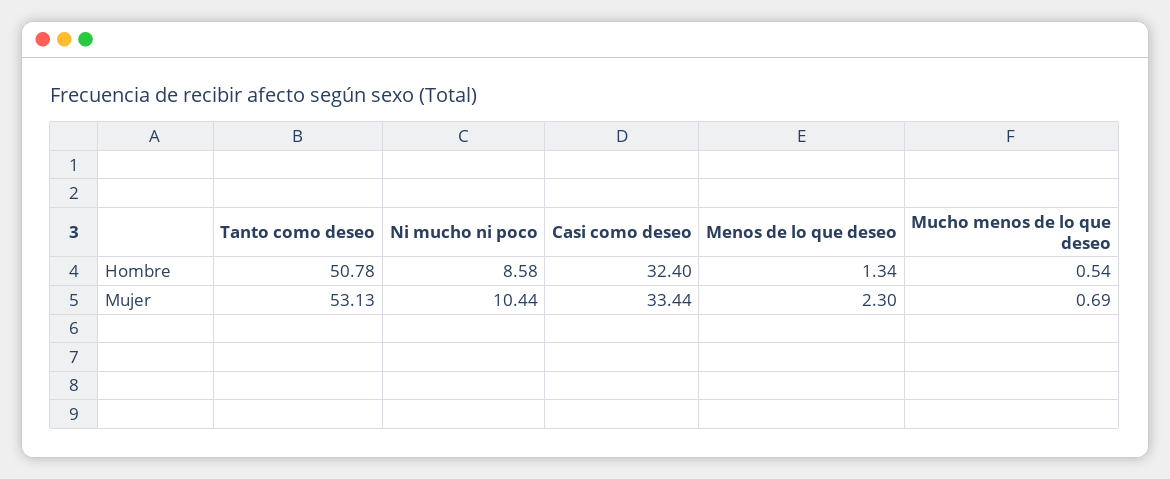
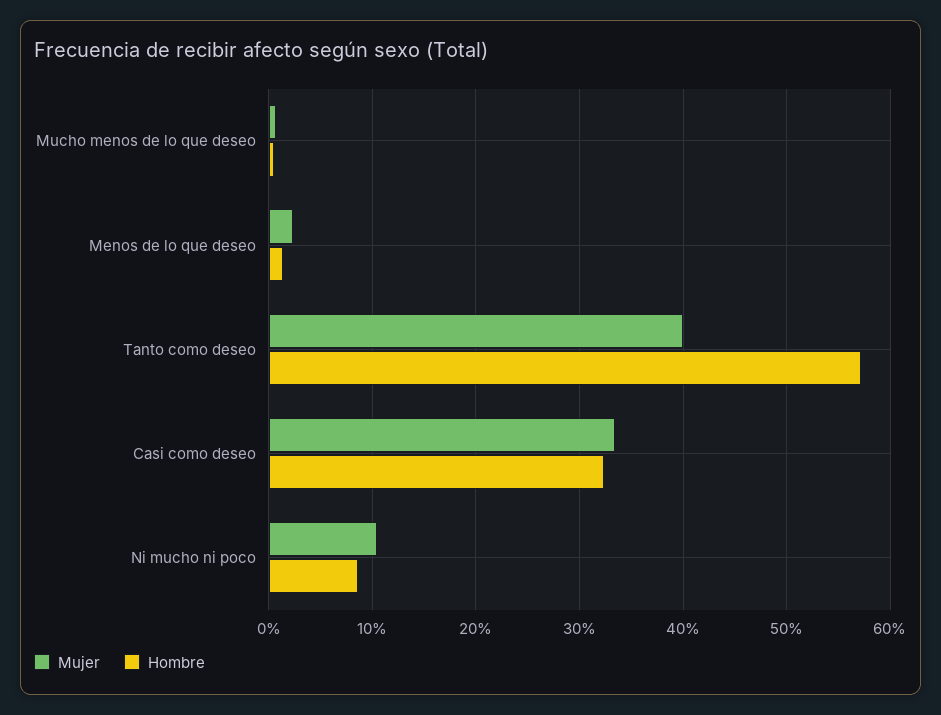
Hombre, Tanto como deseo: 50.78 -> 57
Mujer, Tanto como deseo: 53.13 -> 40

